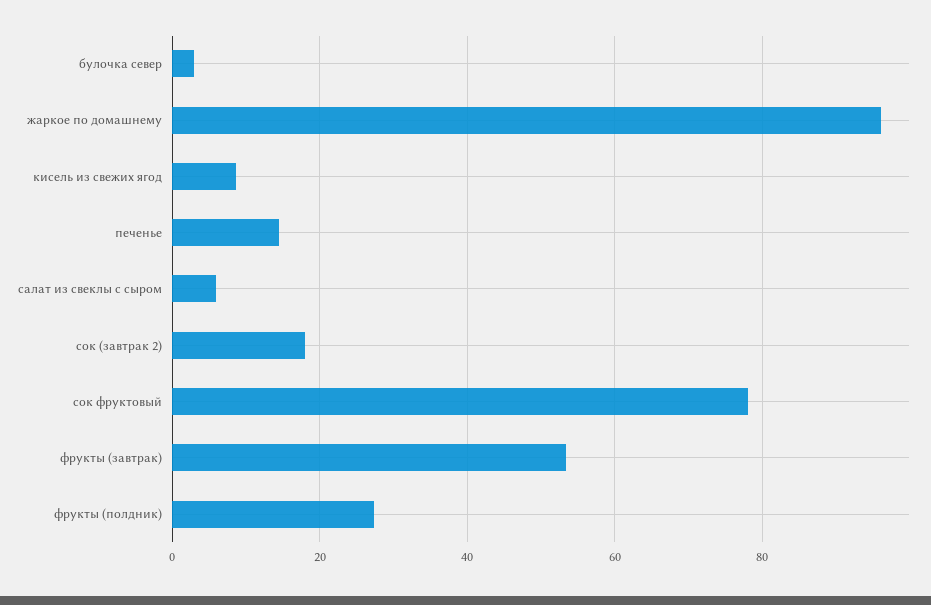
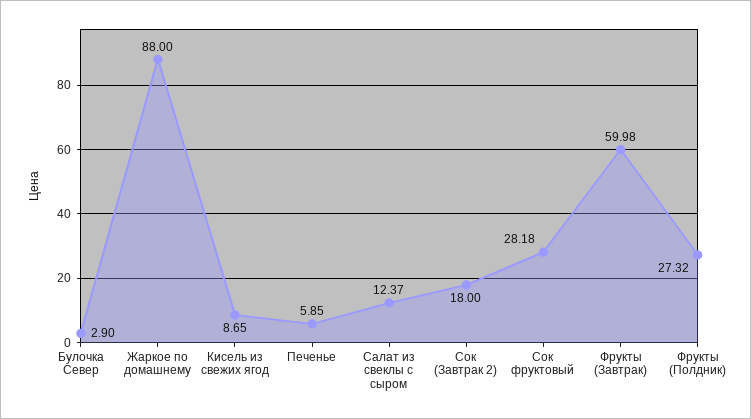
жаркое по домашнему: 96 -> 88
печенье: 14 -> 5.85
салат из свеклы с сыром: 6 -> 12.37
сок фруктовый: 78 -> 28.18
фрукты (завтрак): 54 -> 59.98

